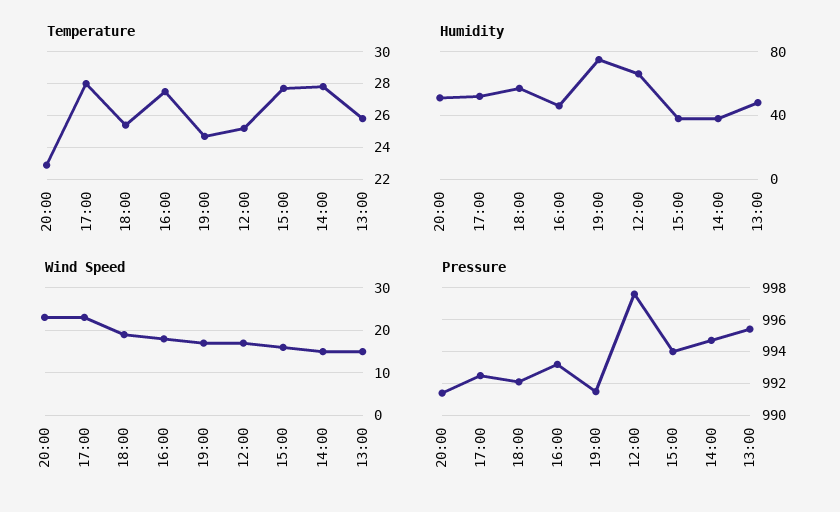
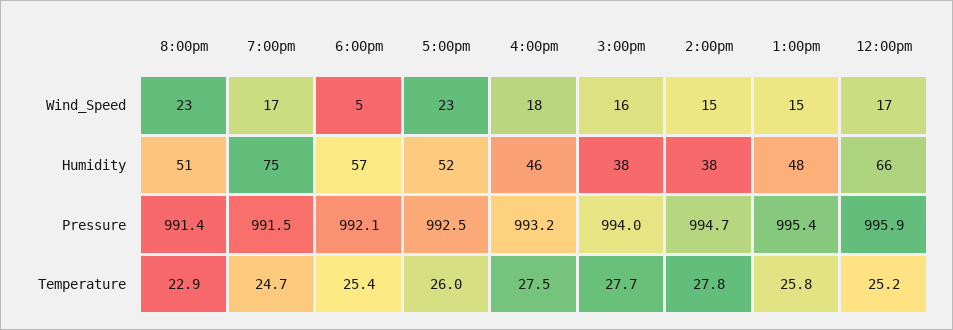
Temperature, 17:00: 28 -> 26
Wind Speed, 18:00: 20 -> 5
Pressure, 12:00: 997.5 -> 995.9

